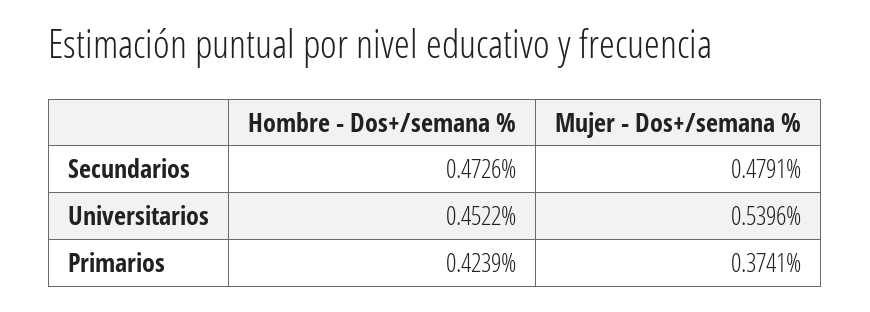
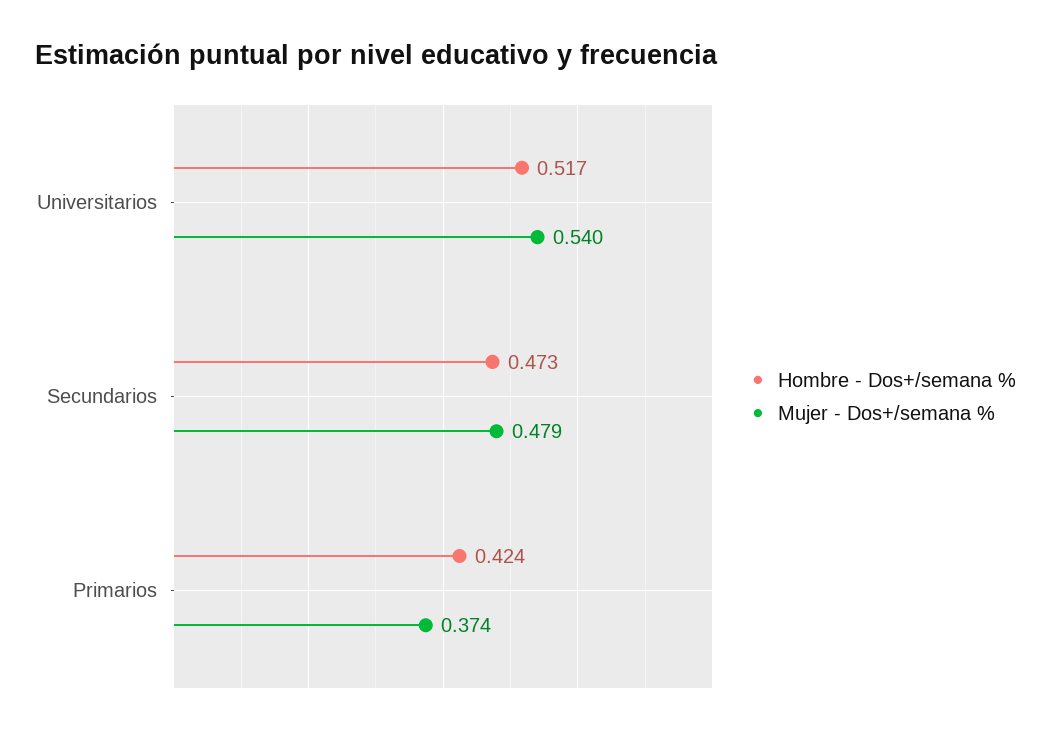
Hombre - Dos+/semana %, Universitarios: 0.4522 -> 0.517

